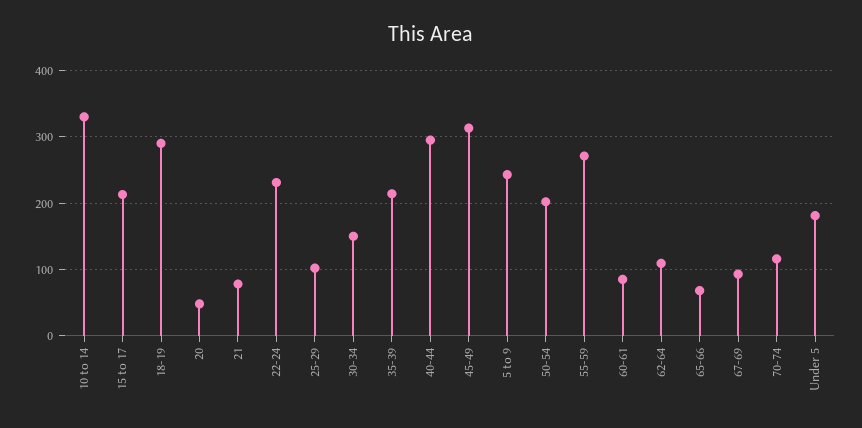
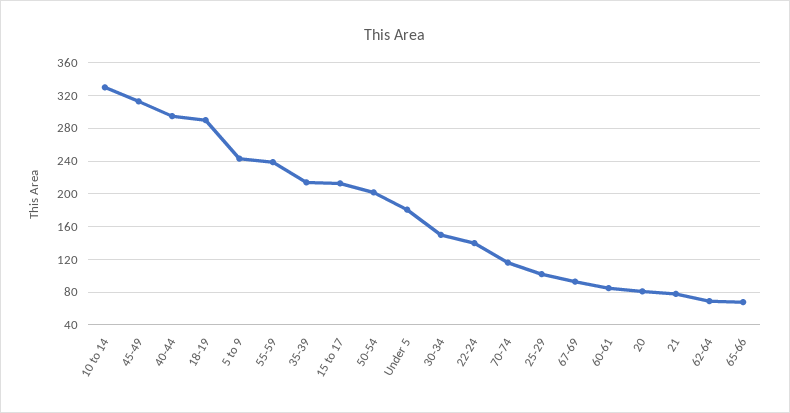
20: 50 -> 80
22-24: 230 -> 140
55-59: 270 -> 240
62-64: 110 -> 70

